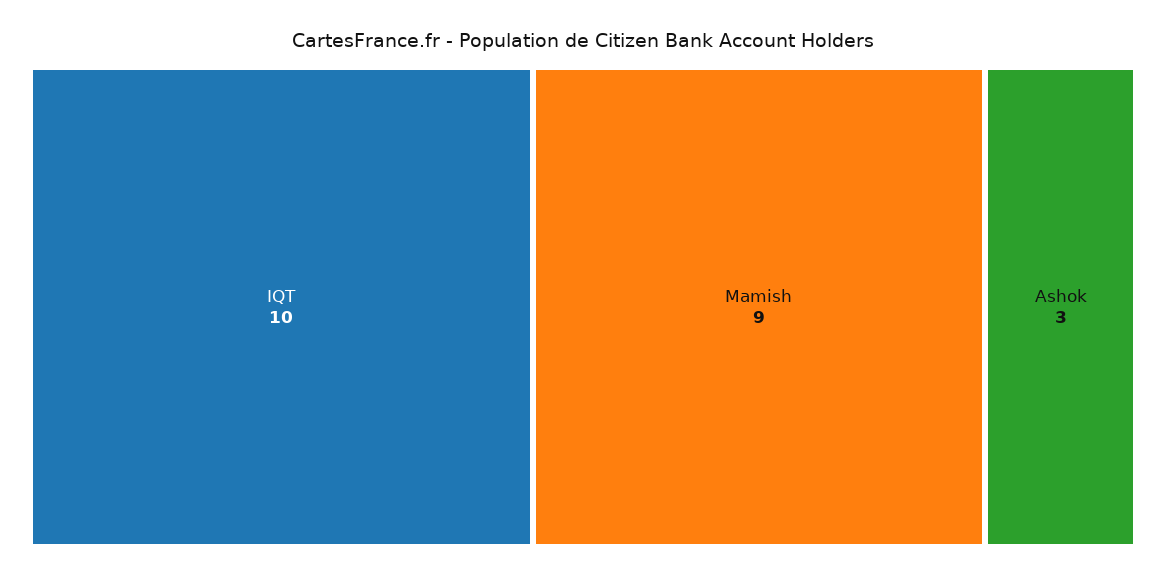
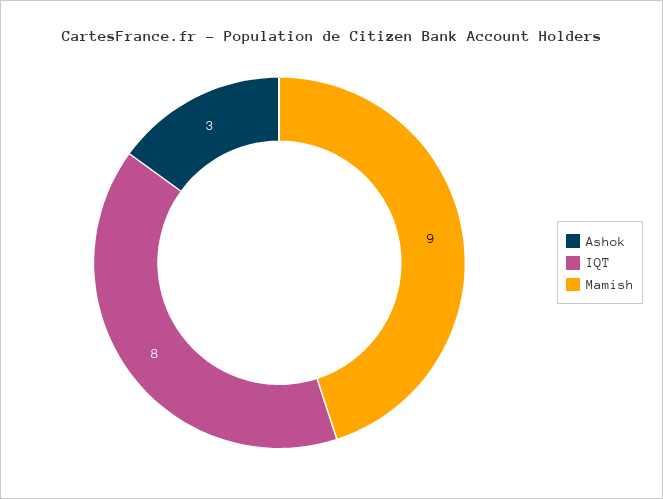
IQT: 10 -> 8

